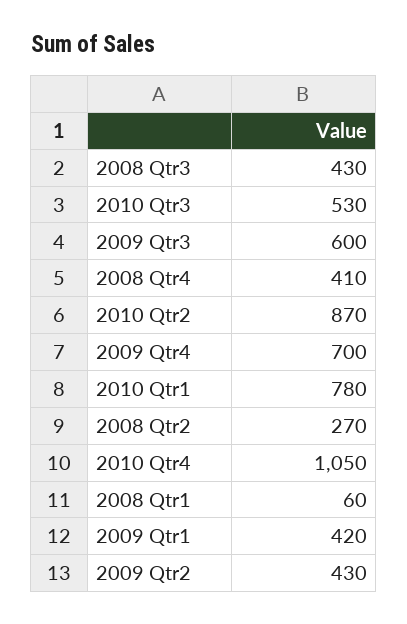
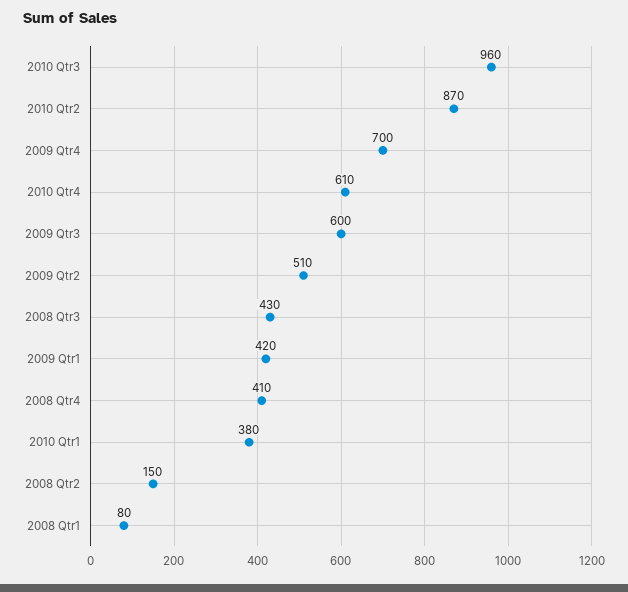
2010 Qtr3: 530 -> 960
2010 Qtr1: 780 -> 380
2008 Qtr2: 270 -> 150
2010 Qtr4: 1050 -> 610
2008 Qtr1: 60 -> 80
2009 Qtr2: 430 -> 510

